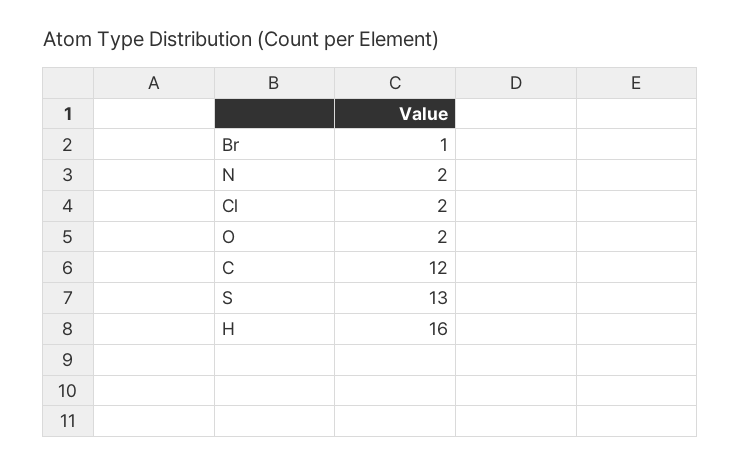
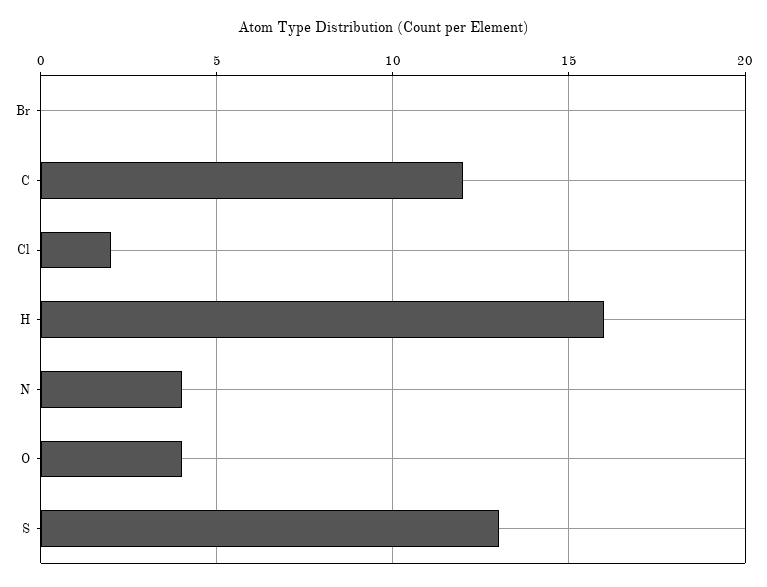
Br: 1 -> 0
N: 2 -> 4
O: 2 -> 4

